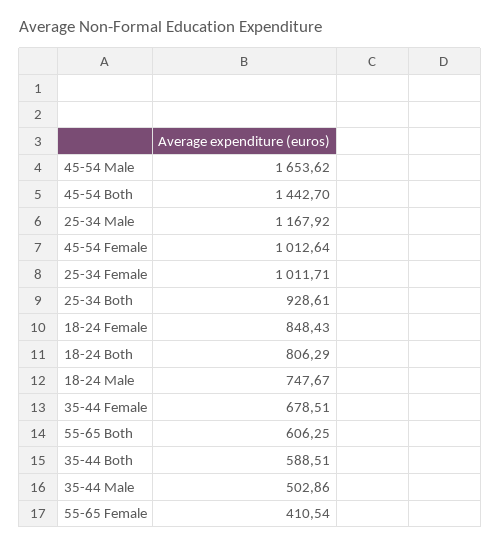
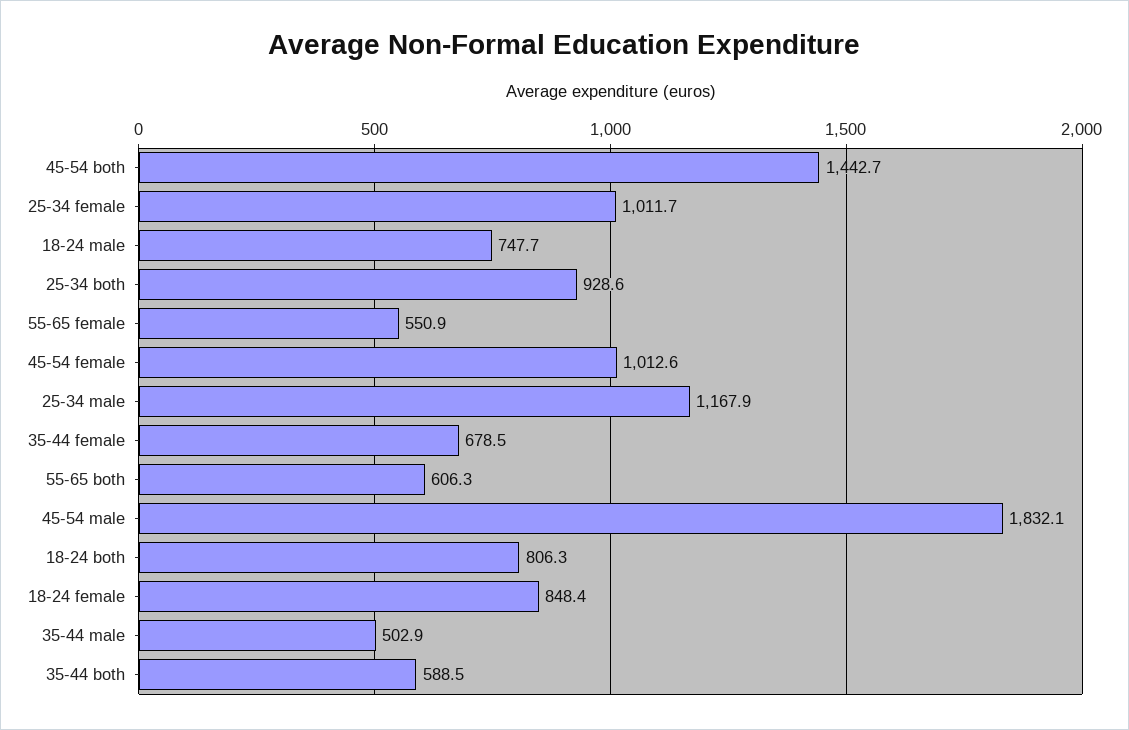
45-54 Male: 1653.62 -> 1832.1
55-65 Female: 410.54 -> 550.9

